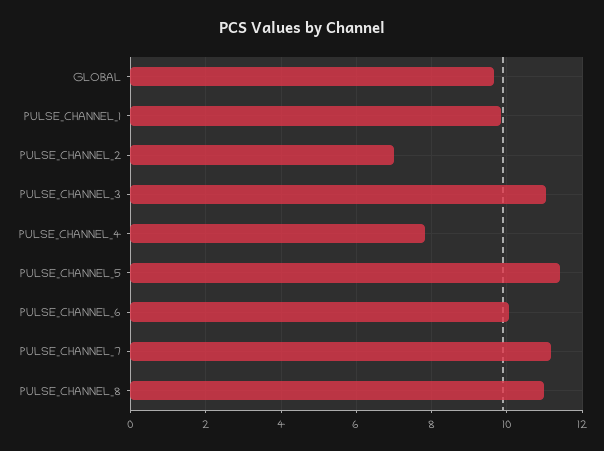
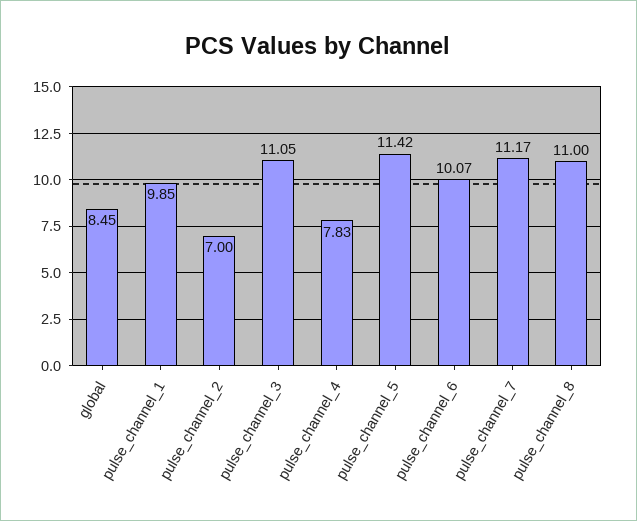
GLOBAL: 9.6 -> 8.45

